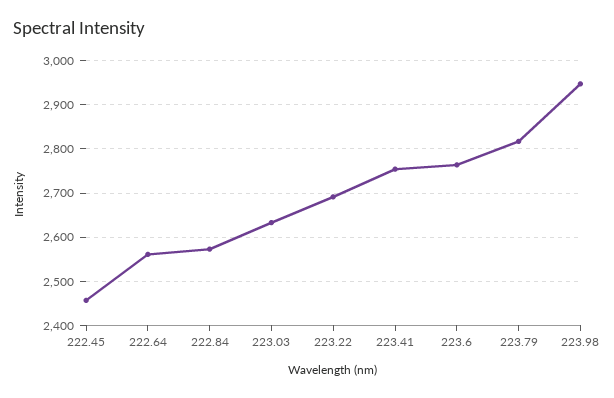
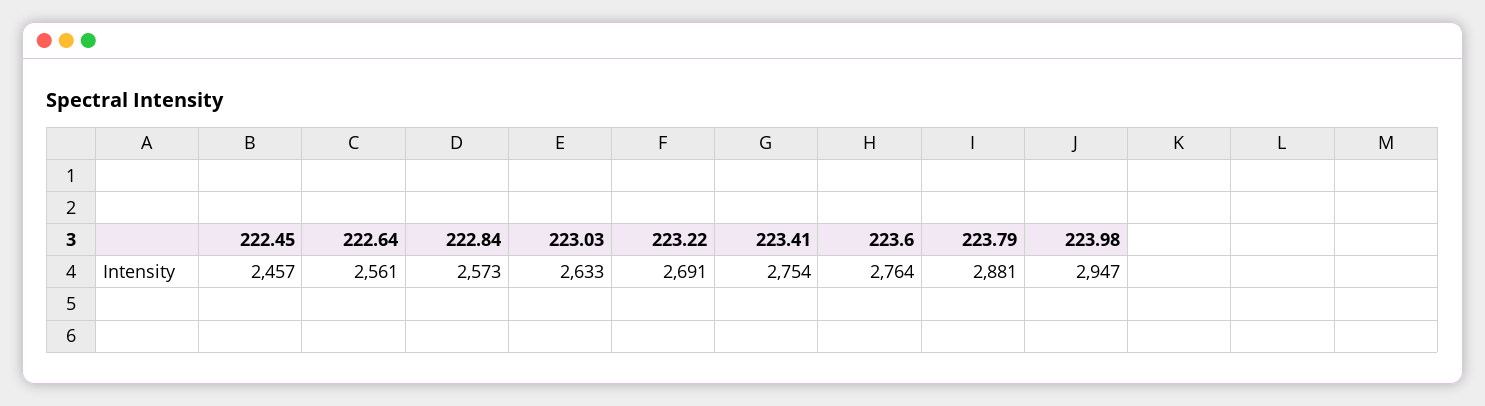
223.79: 2820 -> 2881

